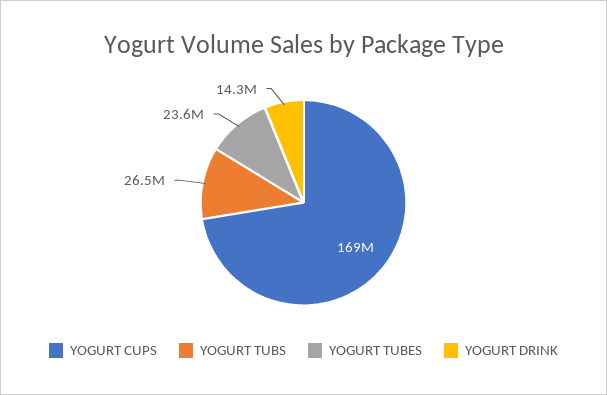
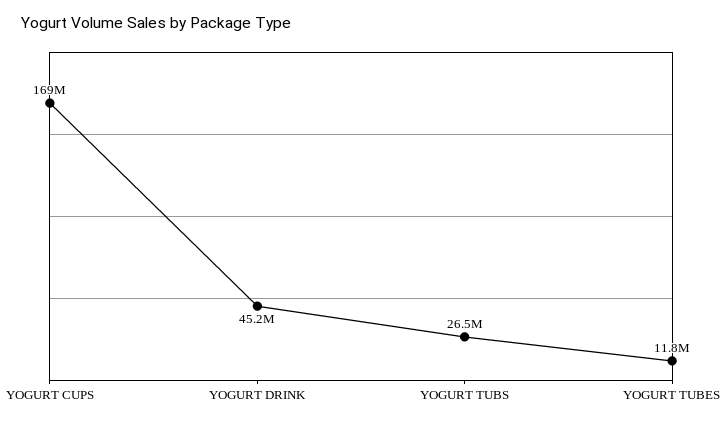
YOGURT TUBES: 23600000 -> 11800000
YOGURT DRINK: 14300000 -> 45200000

